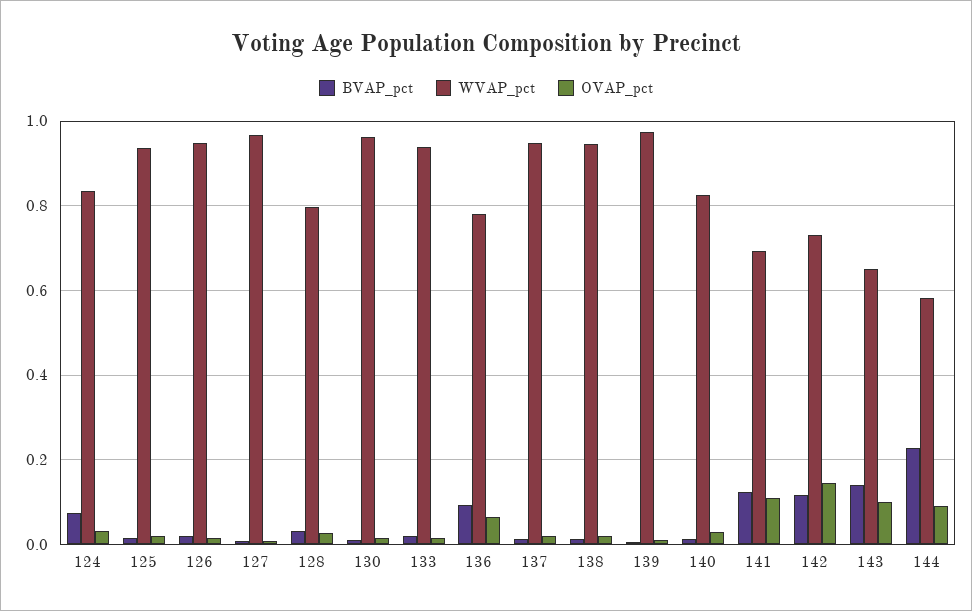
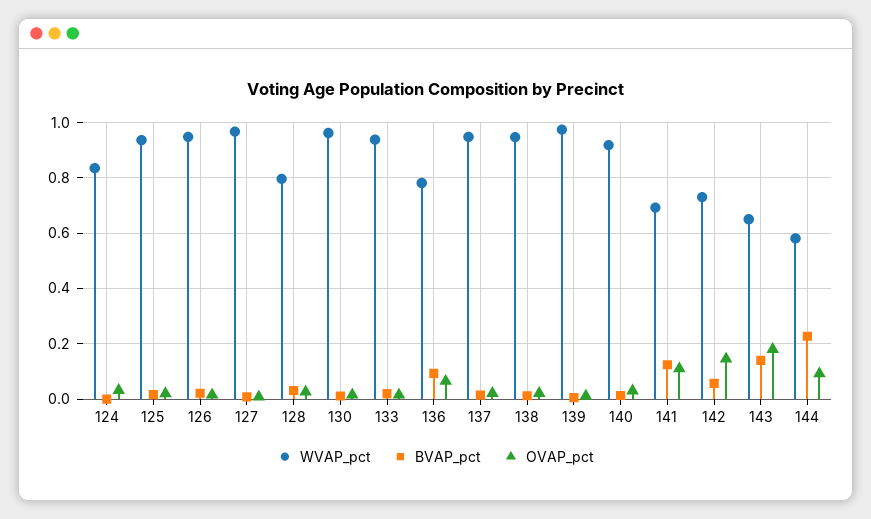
BVAP_pct, 124: 0.08 -> 0
WVAP_pct, 140: 0.82 -> 0.925
BVAP_pct, 142: 0.12 -> 0.05
OVAP_pct, 143: 0.1 -> 0.175

